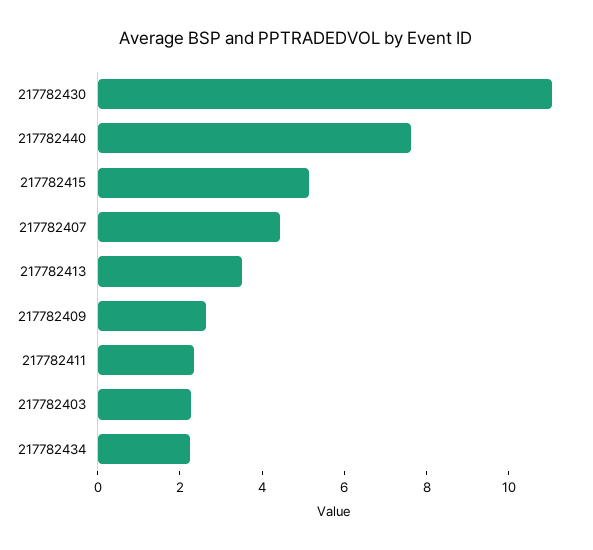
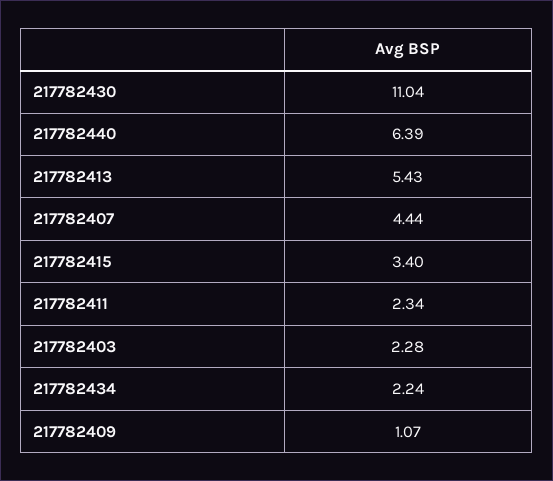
217782440: 7.5 -> 6.39
217782415: 5 -> 3.4
217782413: 3.5 -> 5.43
217782409: 2.5 -> 1.07

